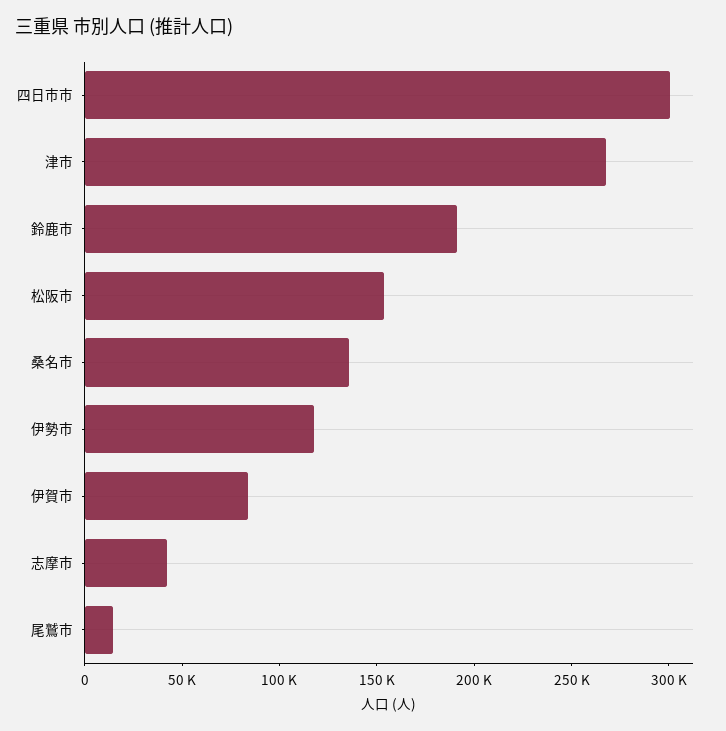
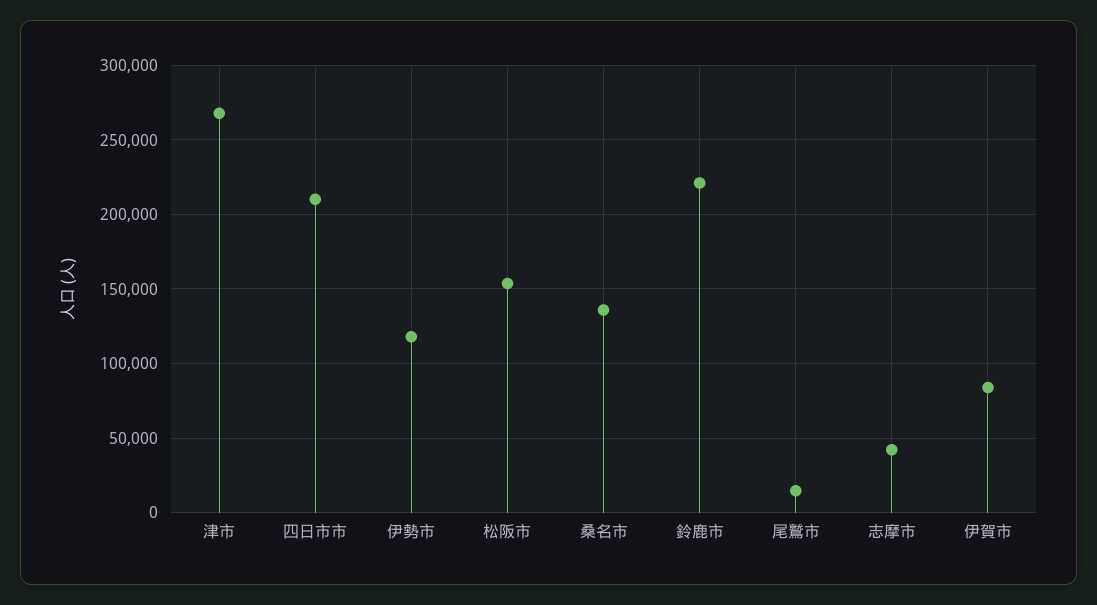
四日市市: 300000 -> 210000
鈴鹿市: 190000 -> 220000

